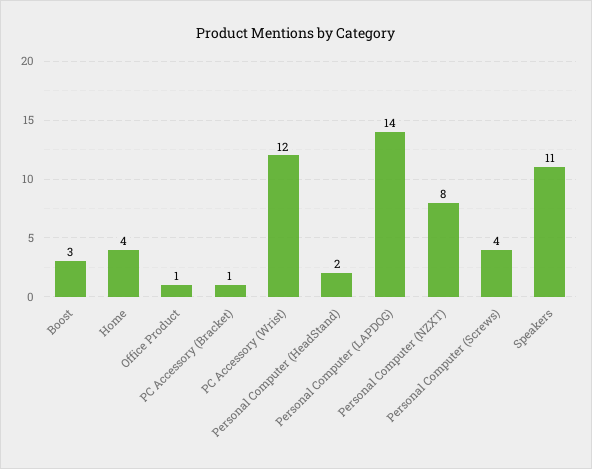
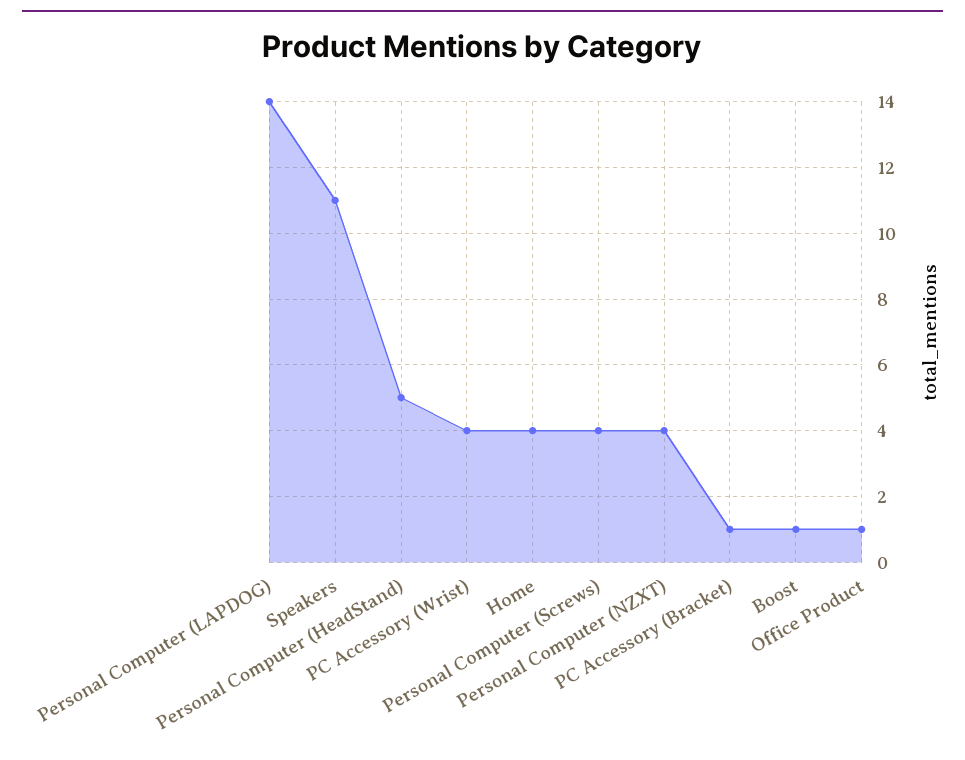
Boost: 3 -> 1
PC Accessory (Wrist): 12 -> 4
Personal Computer (HeadStand): 2 -> 5
Personal Computer (NZXT): 8 -> 4

